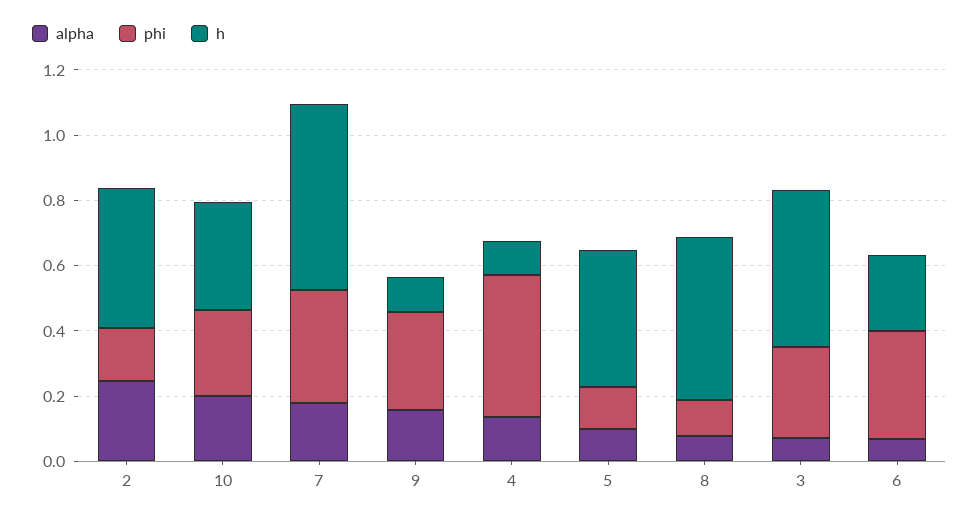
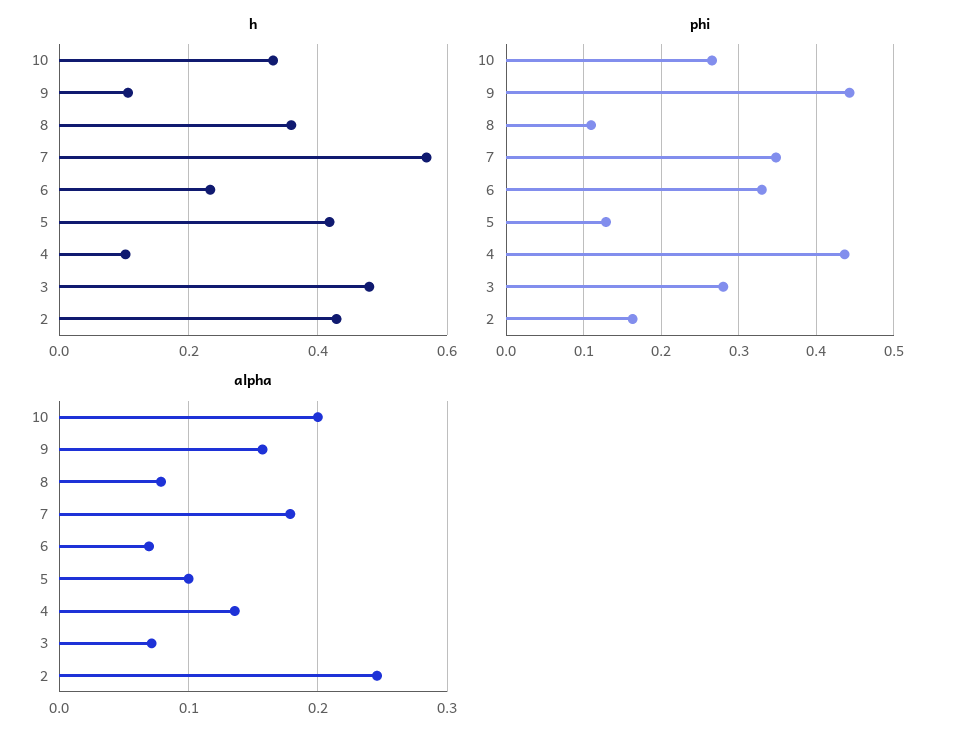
phi, 9: 0.3 -> 0.44
h, 8: 0.5 -> 0.36

